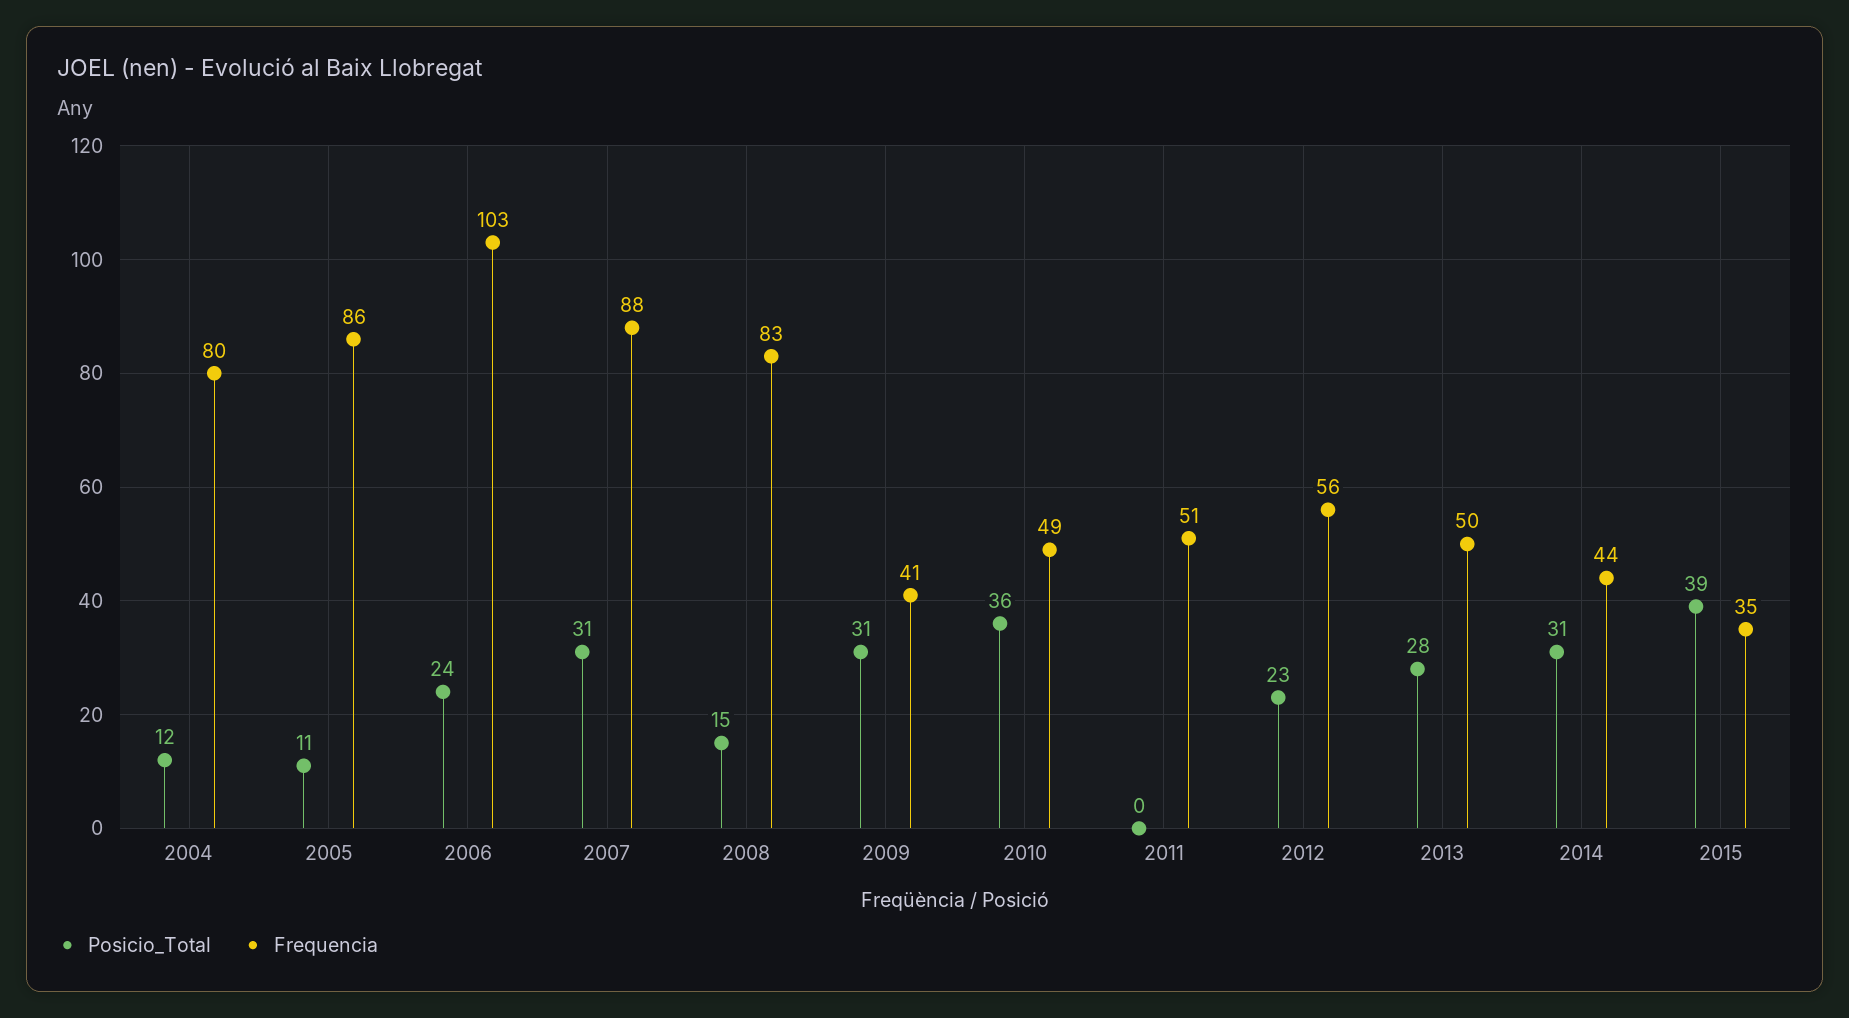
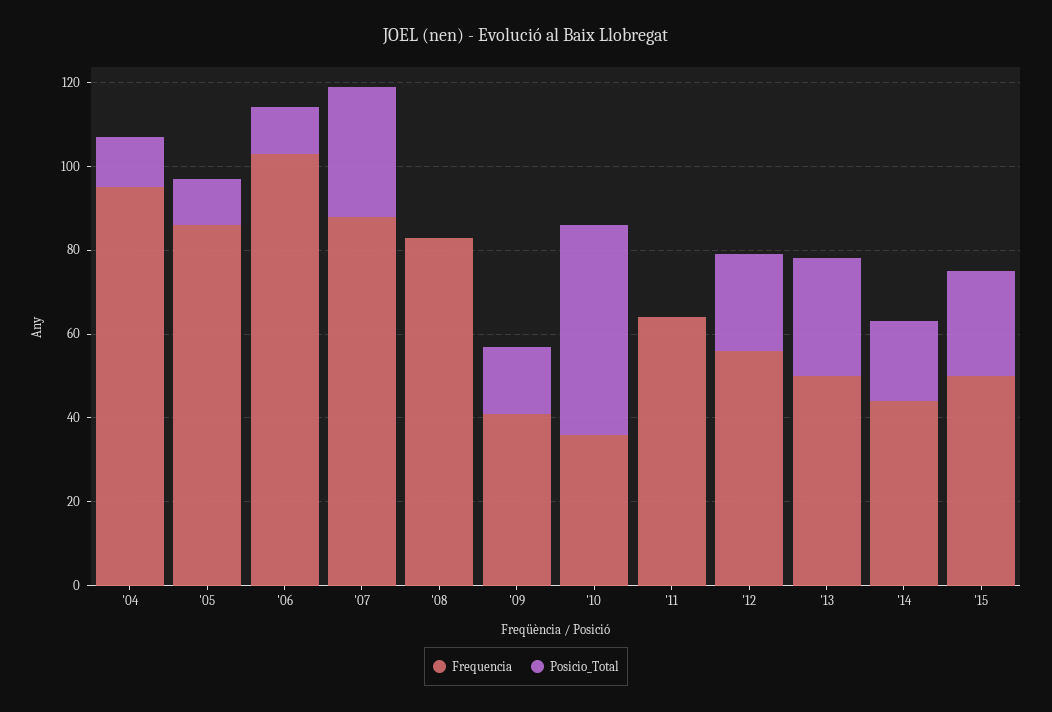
Frequencia, 2004: 80 -> 95
Posicio_Total, 2006: 24 -> 10
Posicio_Total, 2008: 15 -> 0
Posicio_Total, 2009: 31 -> 15
Posicio_Total, 2010: 36 -> 50
Frequencia, 2010: 49 -> 35
Frequencia, 2011: 51 -> 65
Posicio_Total, 2014: 31 -> 20
Posicio_Total, 2015: 39 -> 25
Frequencia, 2015: 35 -> 50

